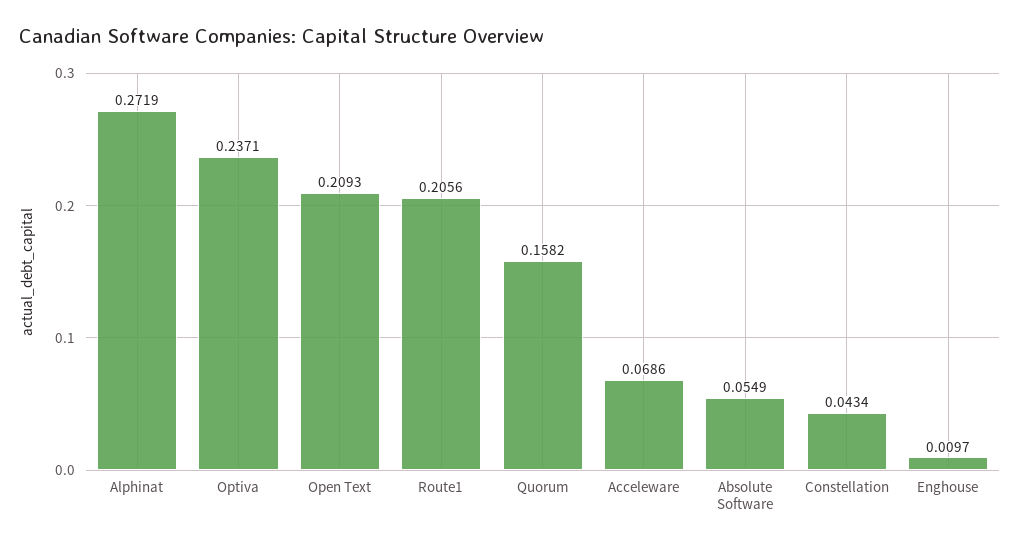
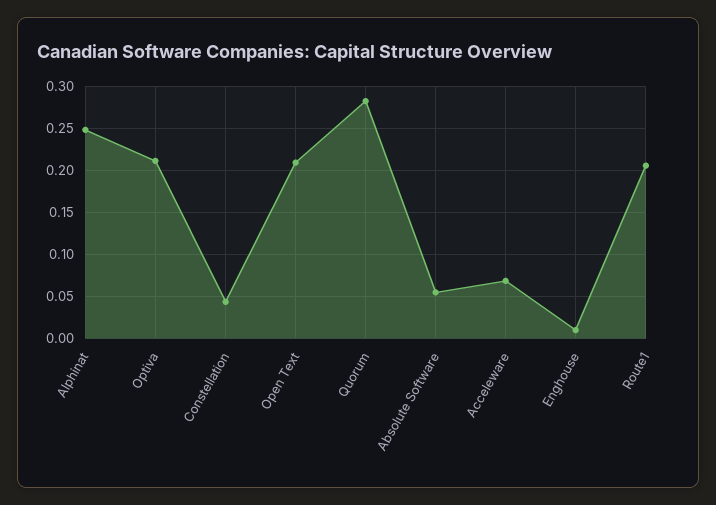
Alphinat: 0.2719 -> 0.25
Optiva: 0.2371 -> 0.21
Quorum: 0.1582 -> 0.28

